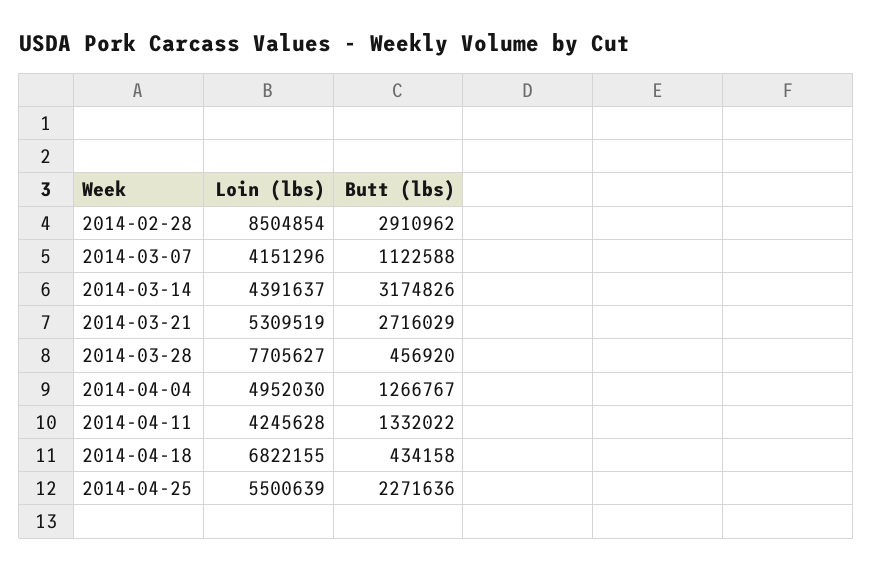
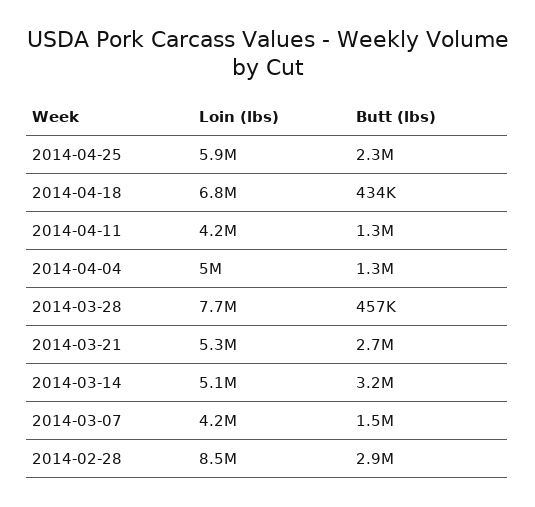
Butt (lbs), 2014-03-07: 1122588 -> 1500000
Loin (lbs), 2014-03-14: 4391637 -> 5100000
Loin (lbs), 2014-04-25: 5500639 -> 5900000

